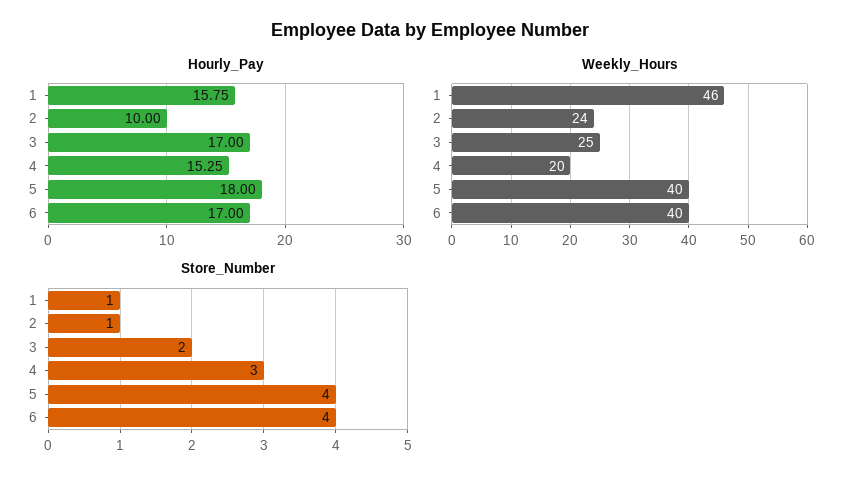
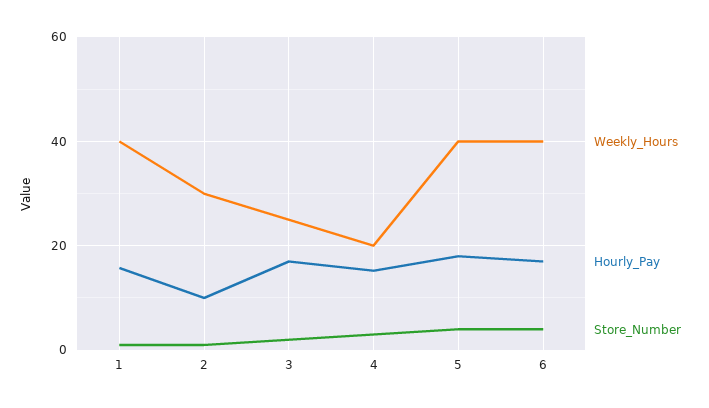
Weekly_Hours, 1: 46 -> 40
Weekly_Hours, 2: 24 -> 30

